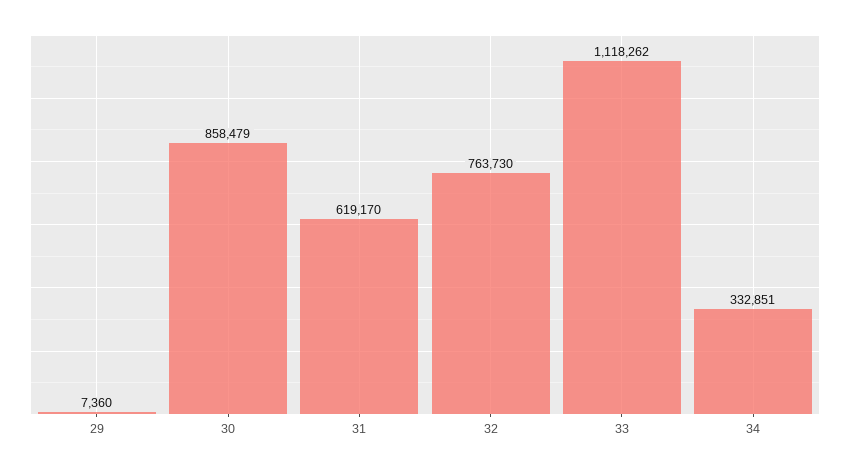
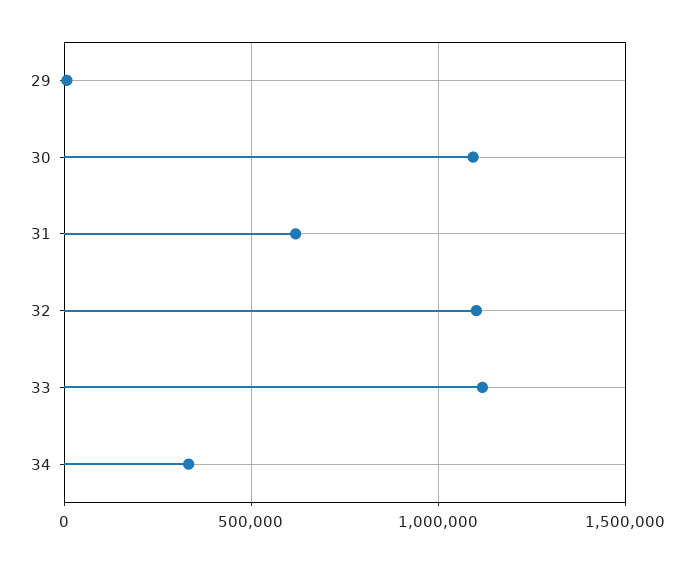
30: 858479 -> 1100000
32: 763730 -> 1100000

